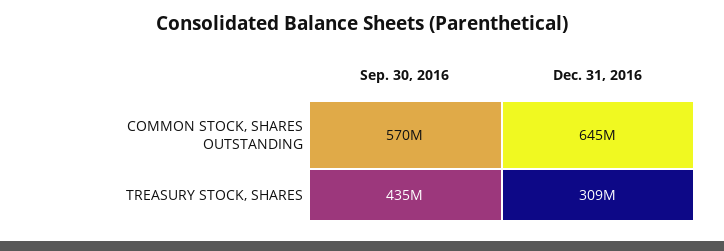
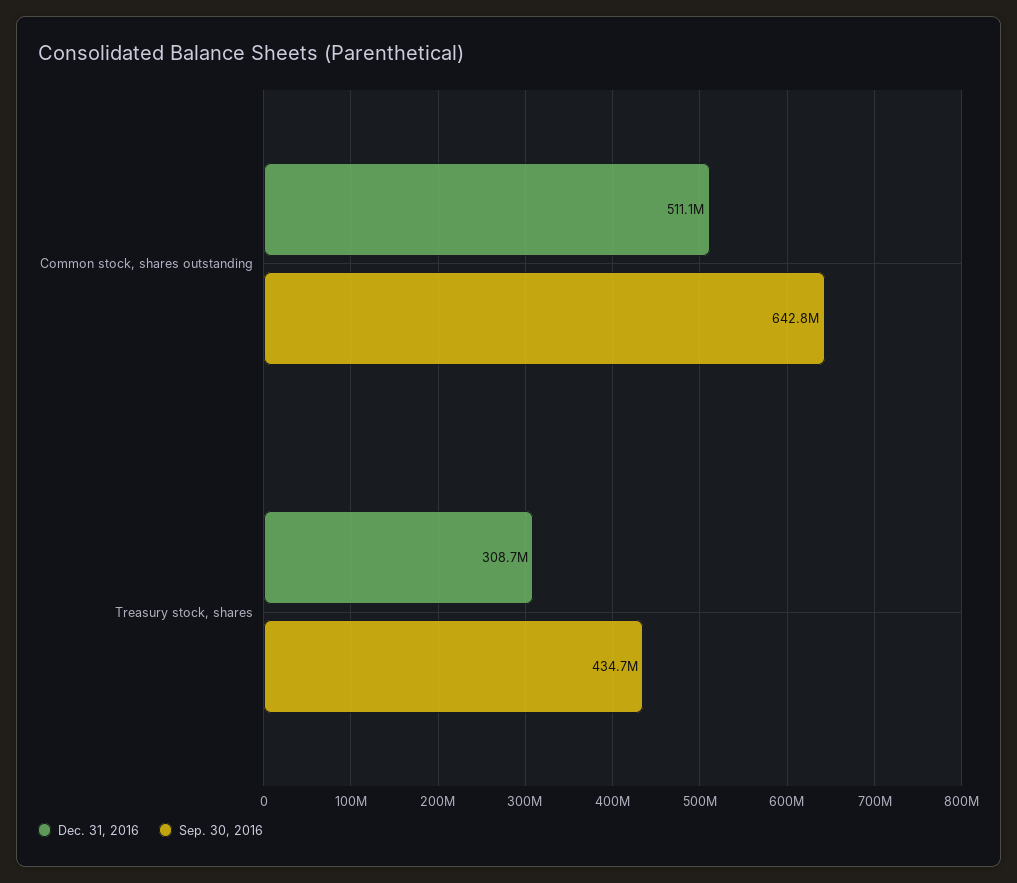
Sep. 30, 2016, COMMON STOCK, SHARES OUTSTANDING: 570000000 -> 642800000
Dec. 31, 2016, COMMON STOCK, SHARES OUTSTANDING: 645000000 -> 511100000

